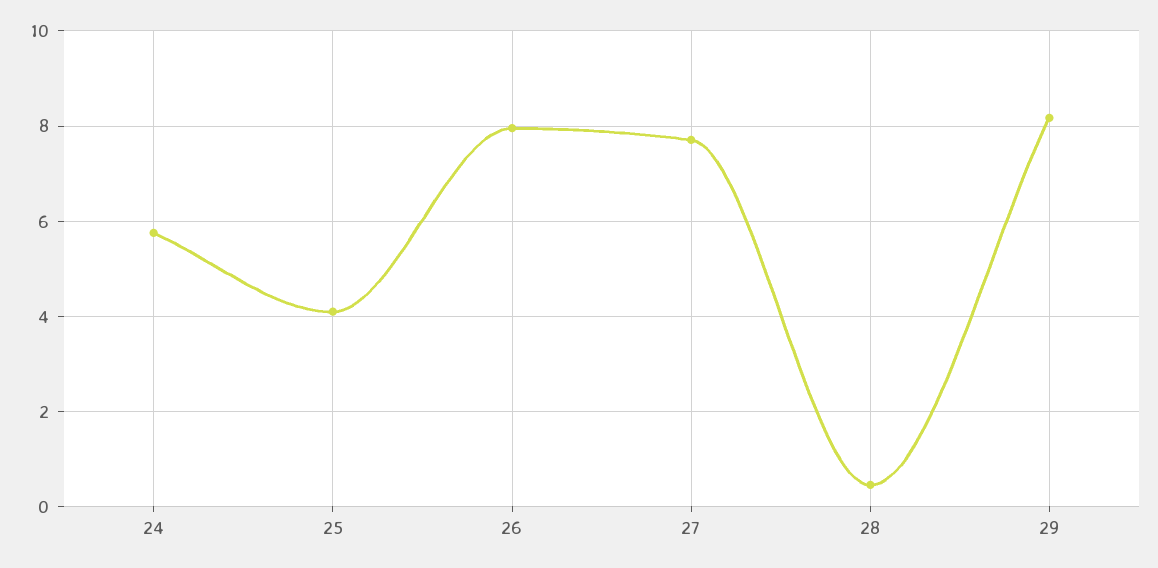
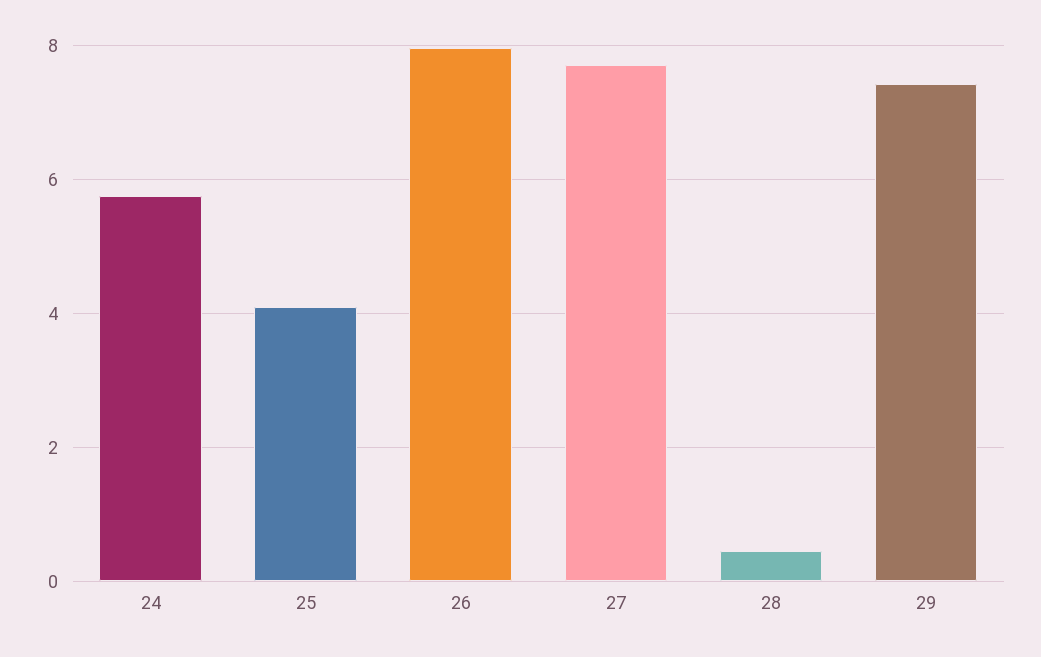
29: 8.2 -> 7.4

